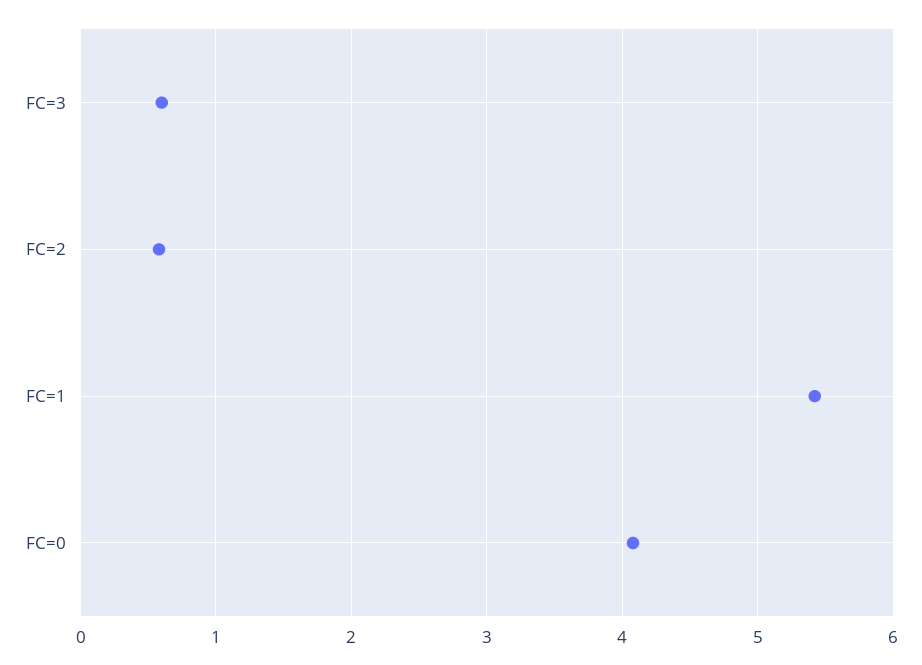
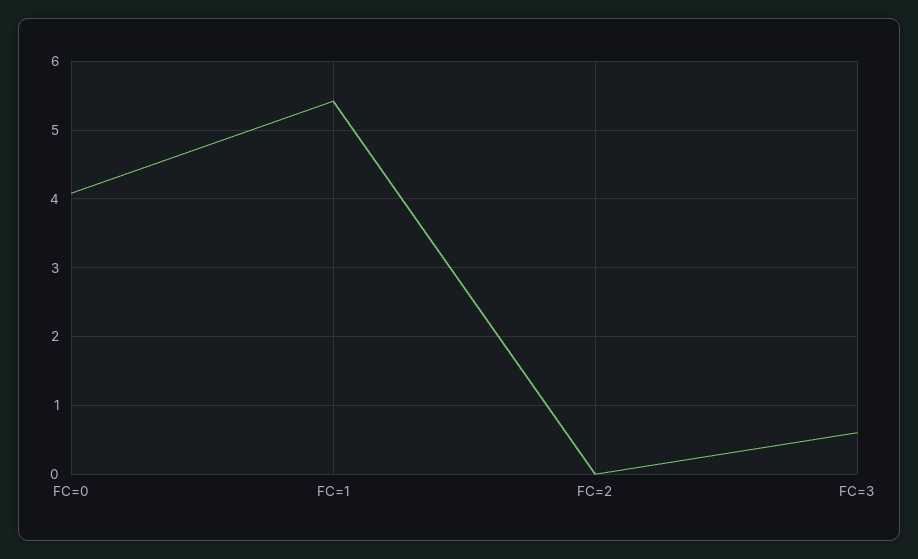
FC=2: 0.6 -> 0

